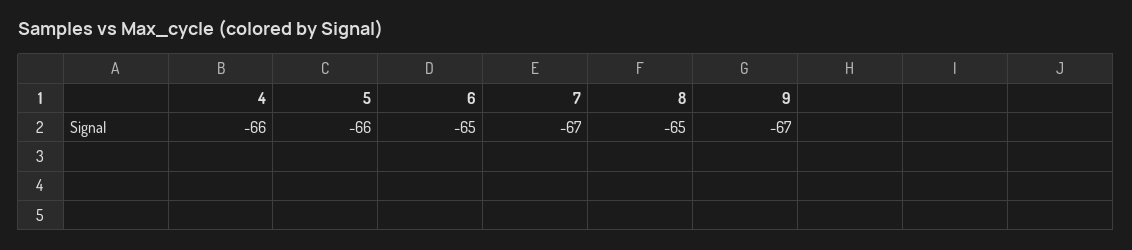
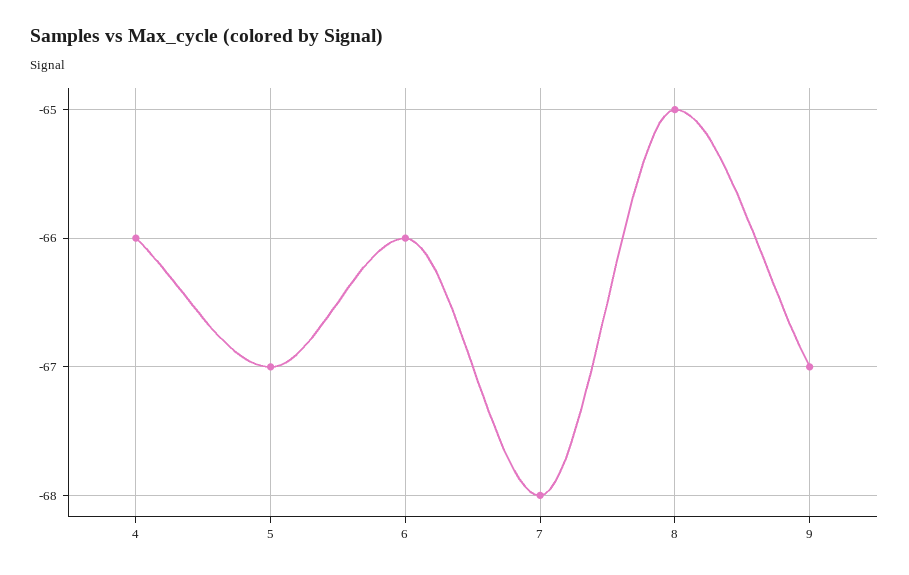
5: -66 -> -67
6: -65 -> -66
7: -67 -> -68

